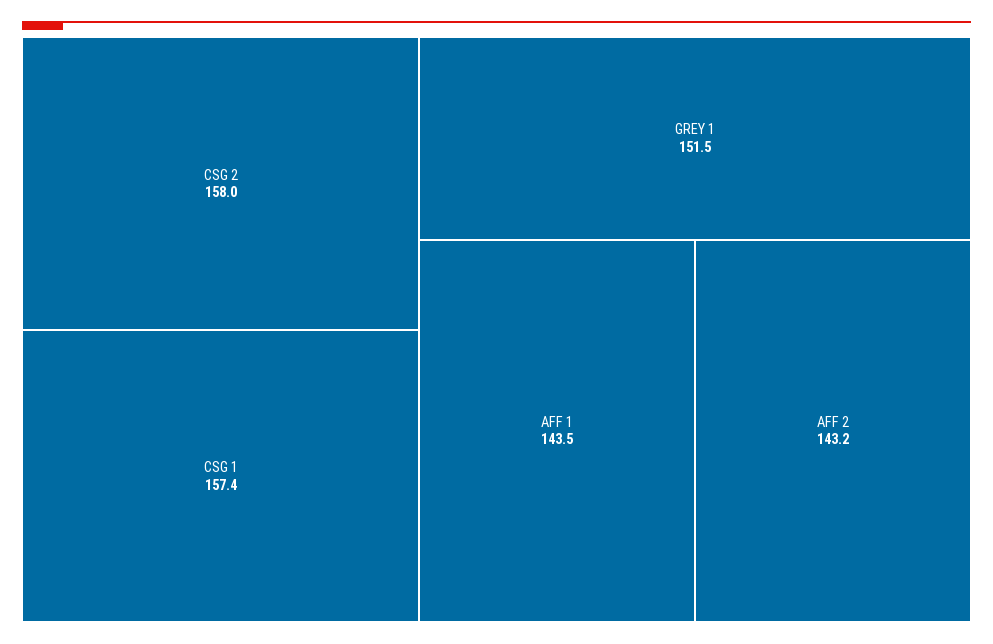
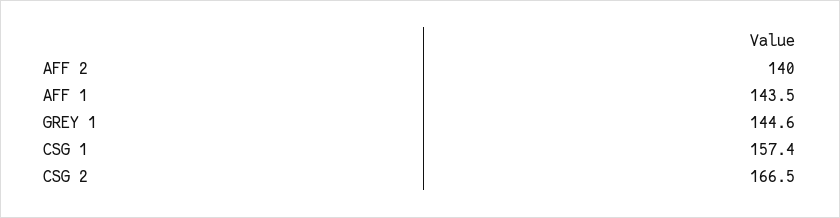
CSG 2: 158 -> 166.5
GREY 1: 151.5 -> 144.6
AFF 2: 143.2 -> 140

